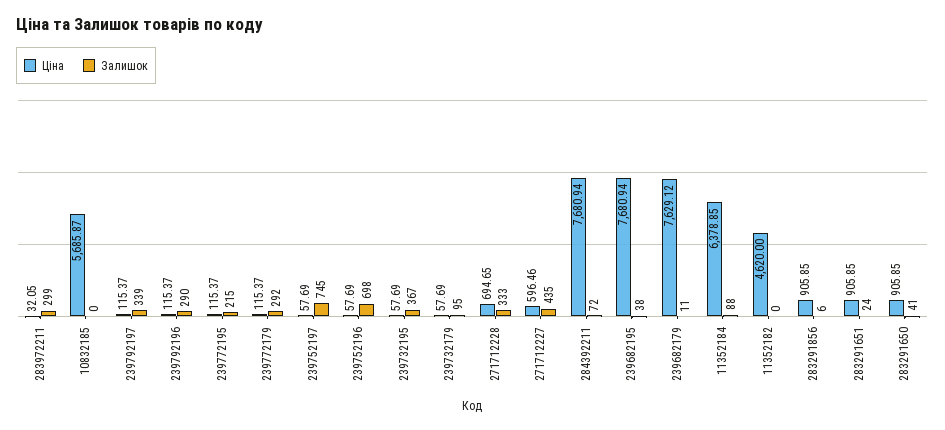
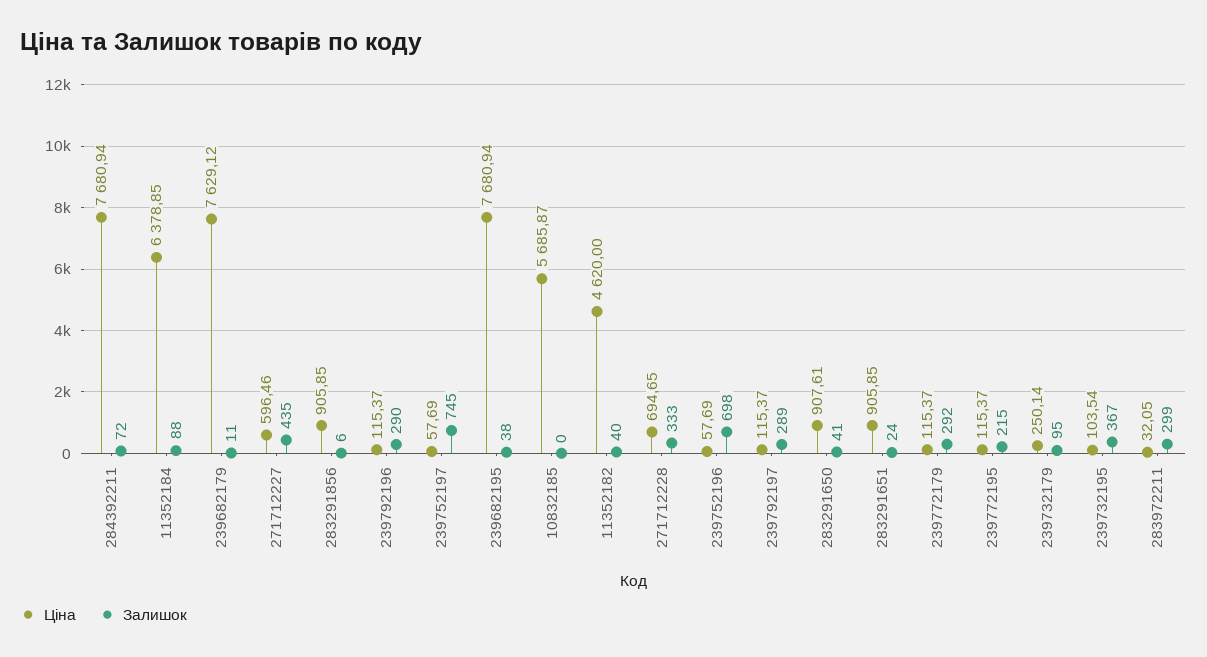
Залишок, 239792197: 339 -> 289
Ціна, 239732195: 57.69 -> 103.54
Ціна, 239732179: 57.69 -> 250.14
Залишок, 11352182: 0 -> 40
Ціна, 283291650: 905.85 -> 907.61

